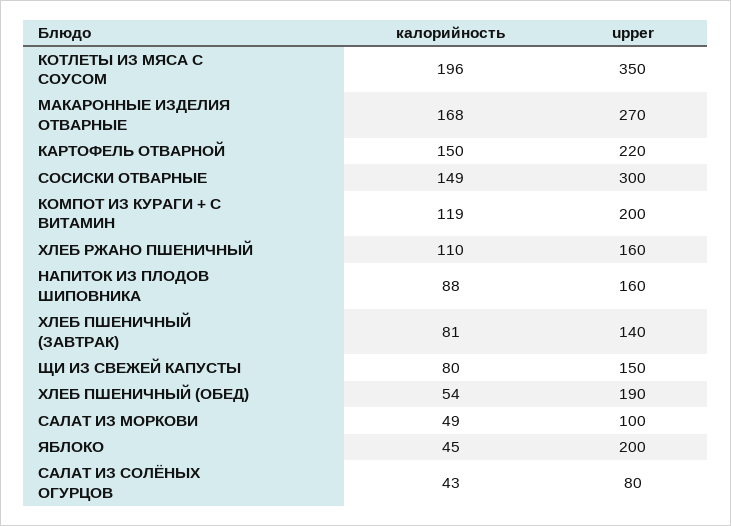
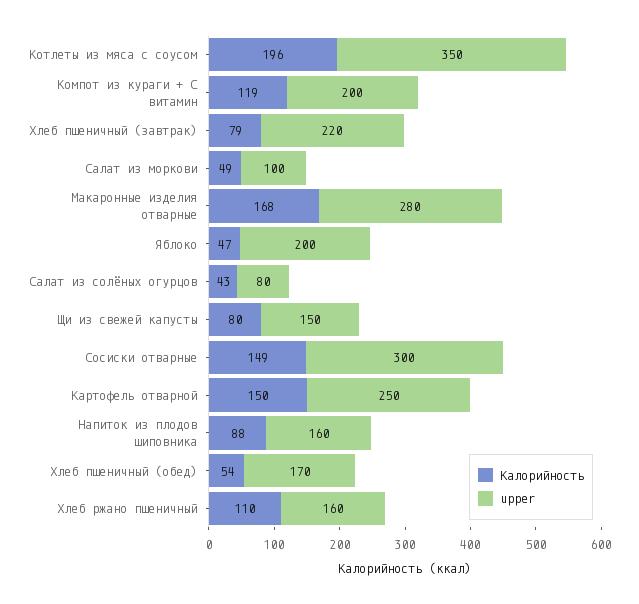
upper, МАКАРОННЫЕ ИЗДЕЛИЯ ОТВАРНЫЕ: 270 -> 280
upper, КАРТОФЕЛЬ ОТВАРНОЙ: 220 -> 250
калорийность, ХЛЕБ ПШЕНИЧНЫЙ (ЗАВТРАК): 81 -> 79
upper, ХЛЕБ ПШЕНИЧНЫЙ (ЗАВТРАК): 140 -> 220
upper, ХЛЕБ ПШЕНИЧНЫЙ (ОБЕД): 190 -> 170
калорийность, ЯБЛОКО: 45 -> 47

